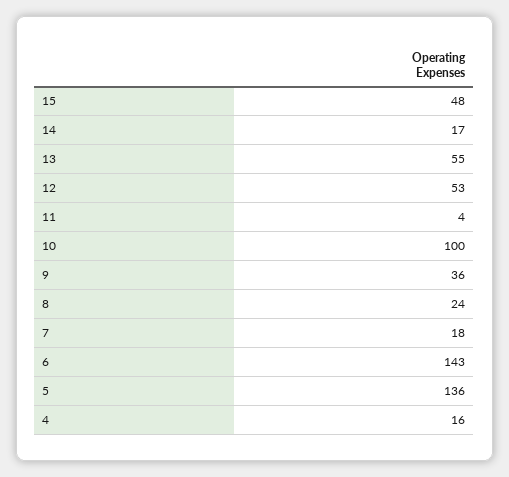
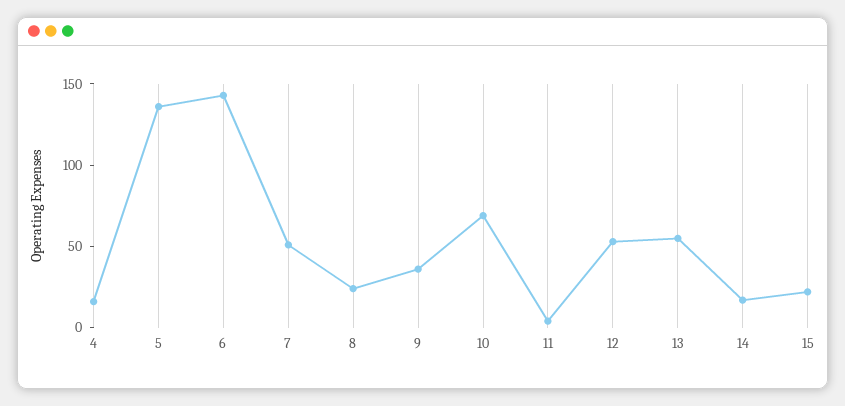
15: 48 -> 20
10: 100 -> 70
7: 18 -> 50

